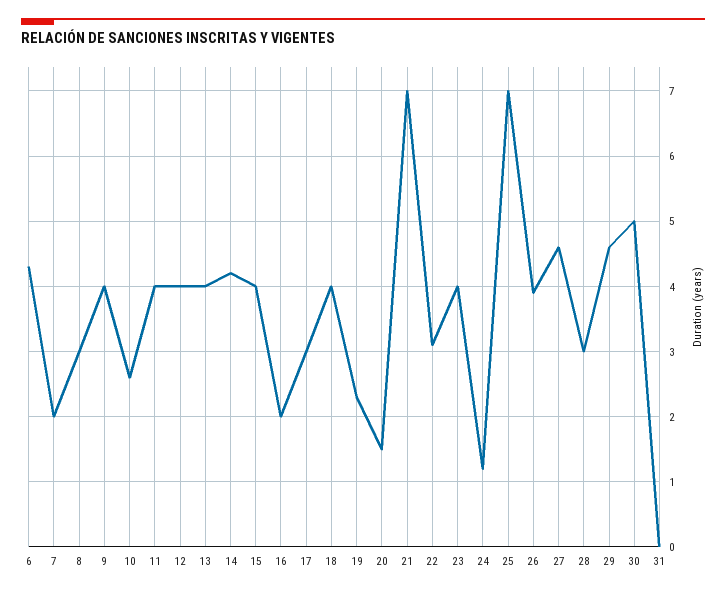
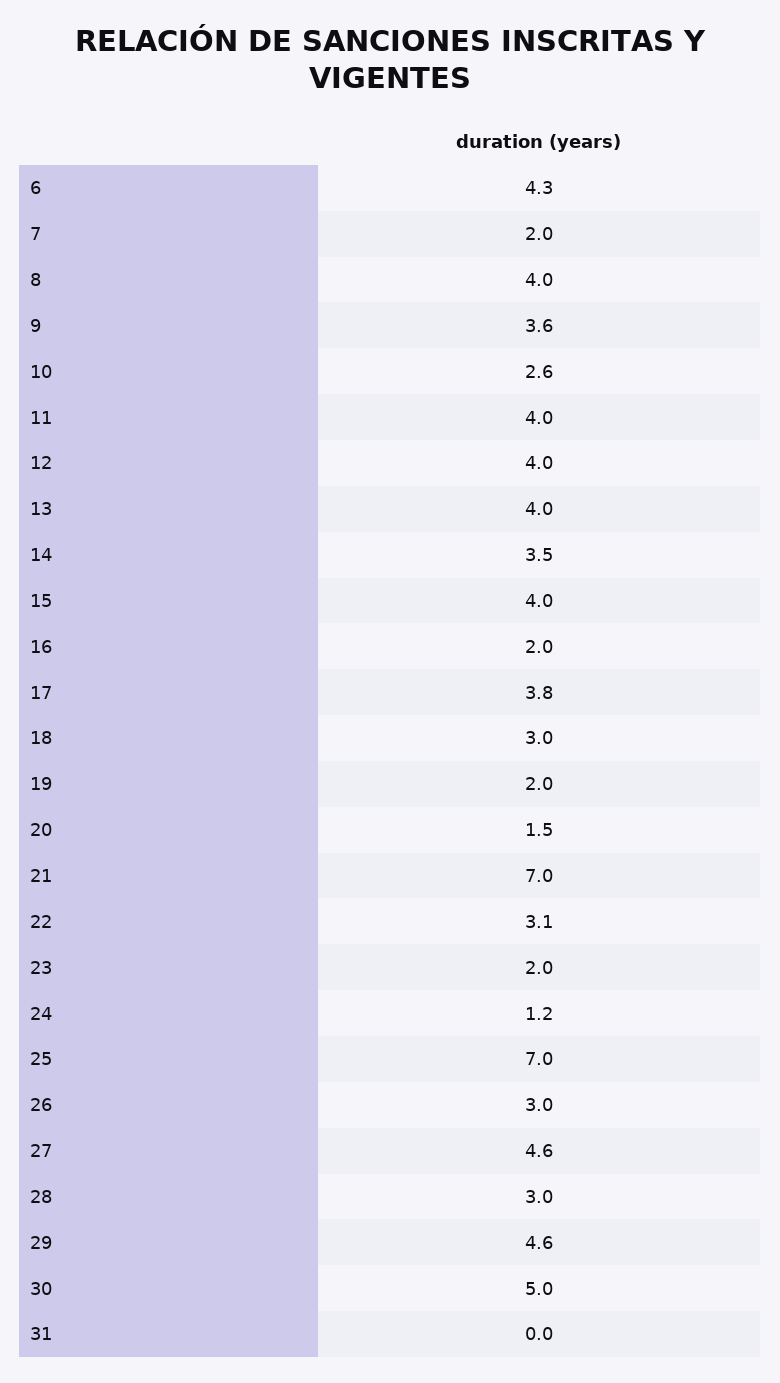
8: 3 -> 4
9: 4 -> 3.6
14: 4.2 -> 3.5
17: 3 -> 3.8
18: 4 -> 3
19: 2.3 -> 2
23: 4 -> 2
26: 3.9 -> 3

